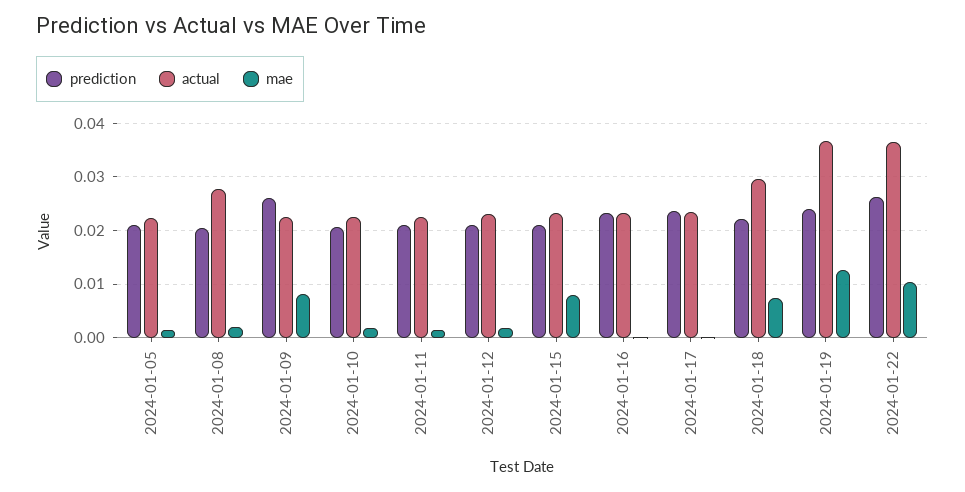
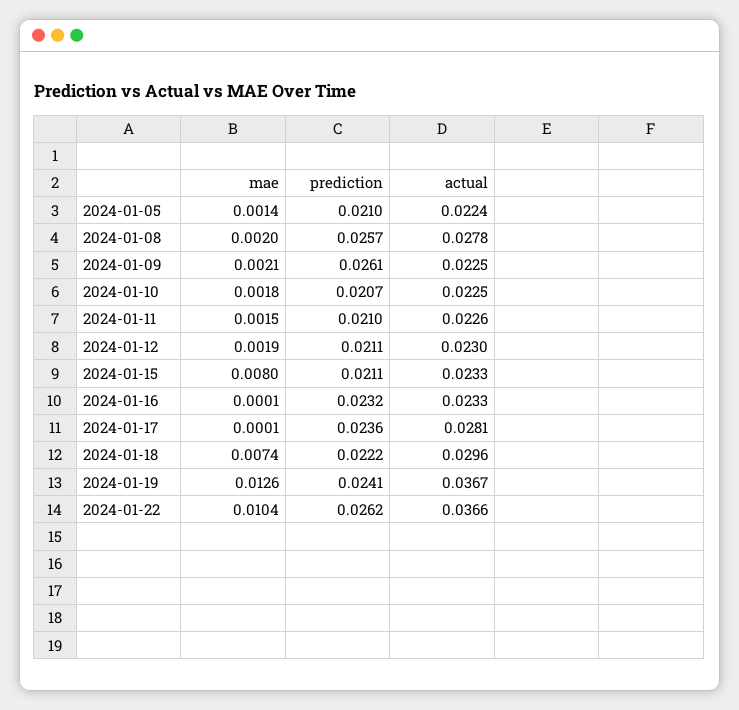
prediction, 2024-01-08: 0.02 -> 0.0257
mae, 2024-01-09: 0.008 -> 0.0021
actual, 2024-01-17: 0.024 -> 0.0281

